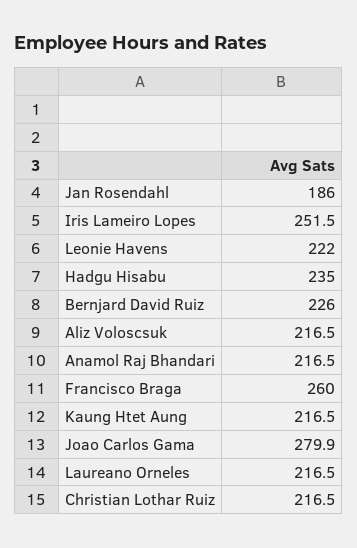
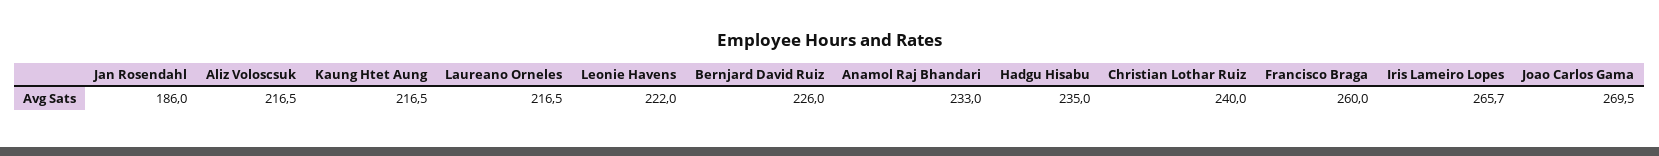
Iris Lameiro Lopes: 251.5 -> 265.7
Anamol Raj Bhandari: 216.5 -> 233
Joao Carlos Gama: 279.9 -> 269.5
Christian Lothar Ruiz: 216.5 -> 240

